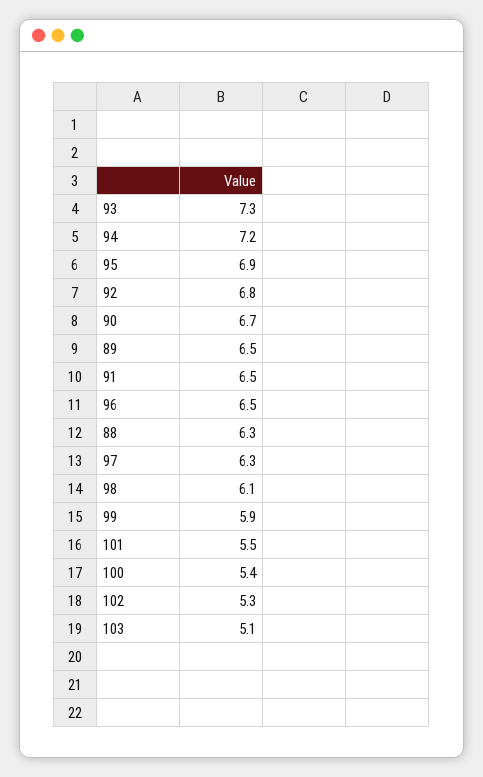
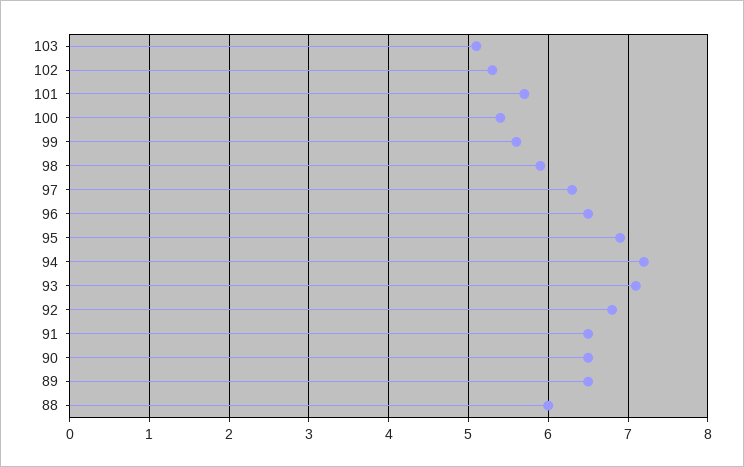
93: 7.3 -> 7.1
90: 6.7 -> 6.5
88: 6.3 -> 6
98: 6.1 -> 5.9
99: 5.9 -> 5.6
101: 5.5 -> 5.7

